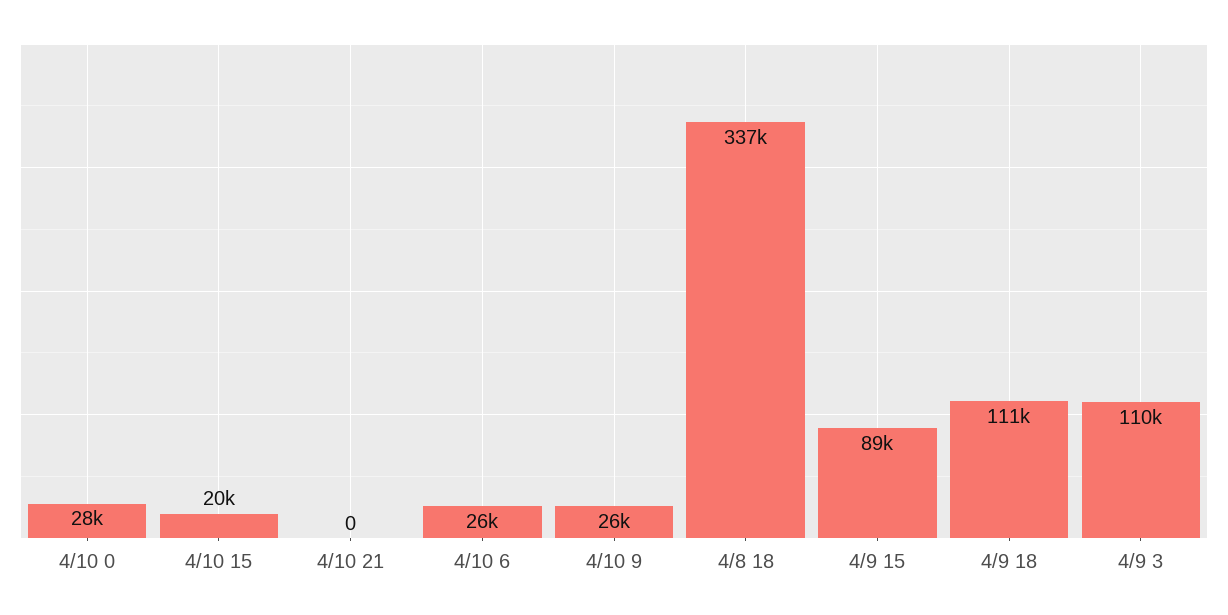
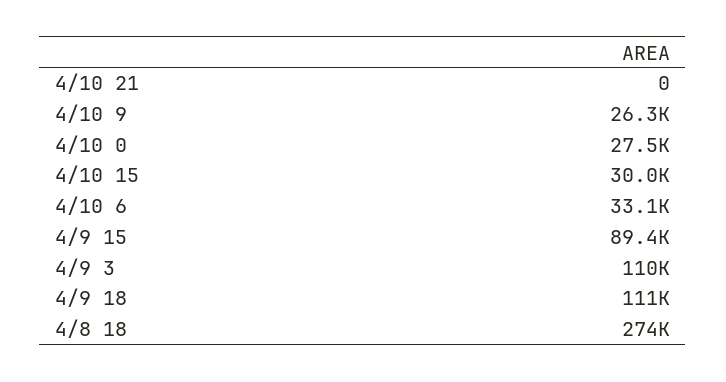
4/10 15: 20000 -> 30000
4/10 6: 26000 -> 33100
4/8 18: 337000 -> 274000

